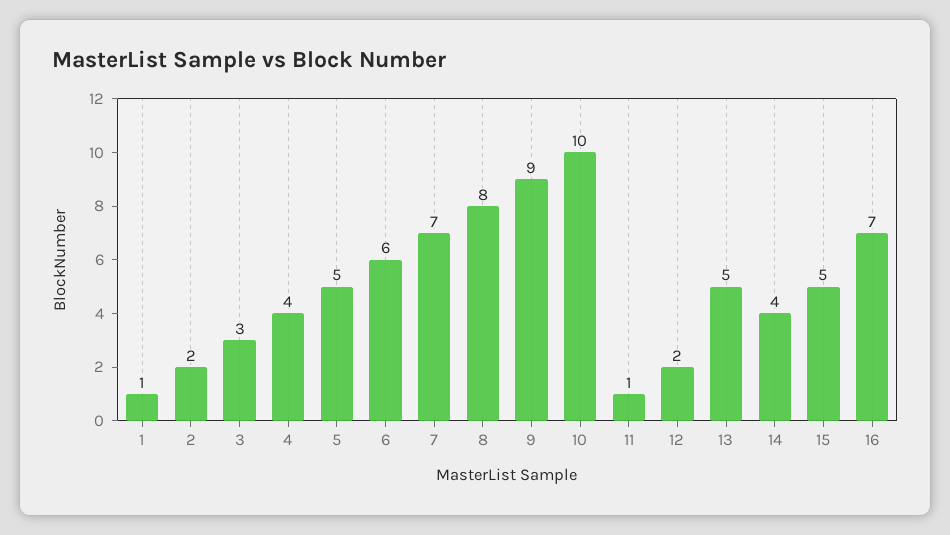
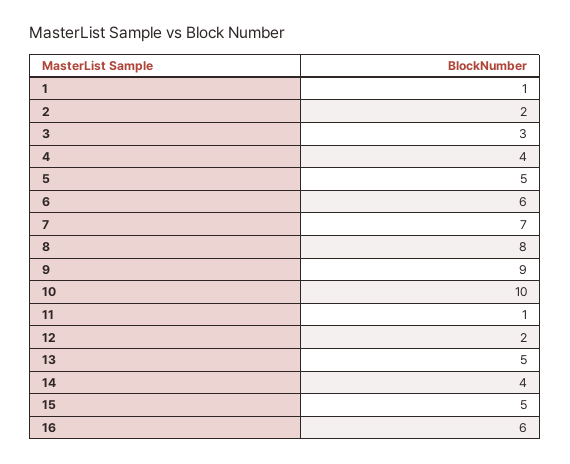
16: 7 -> 6

